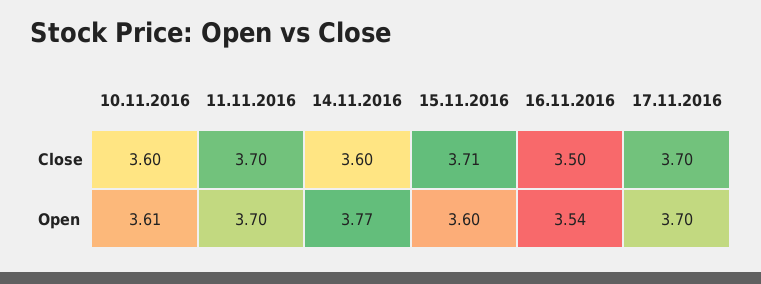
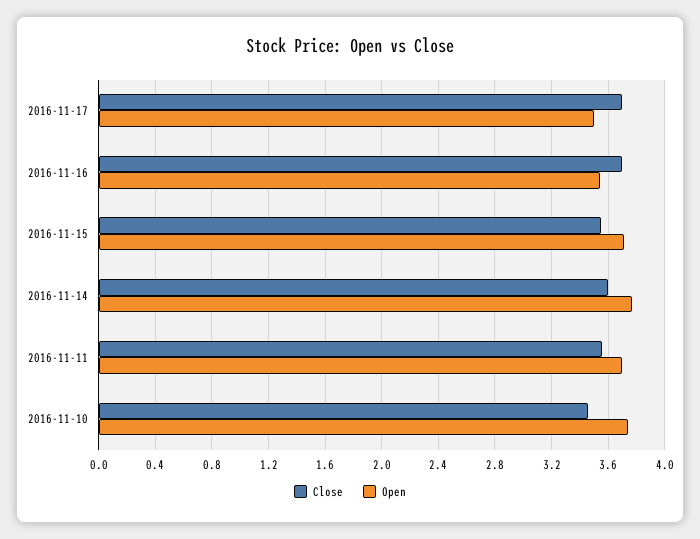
Close, 10.11.2016: 3.6 -> 3.45
Close, 11.11.2016: 3.7 -> 3.55
Close, 15.11.2016: 3.71 -> 3.55
Close, 16.11.2016: 3.5 -> 3.7
Open, 10.11.2016: 3.61 -> 3.75
Open, 15.11.2016: 3.6 -> 3.7
Open, 17.11.2016: 3.7 -> 3.5

